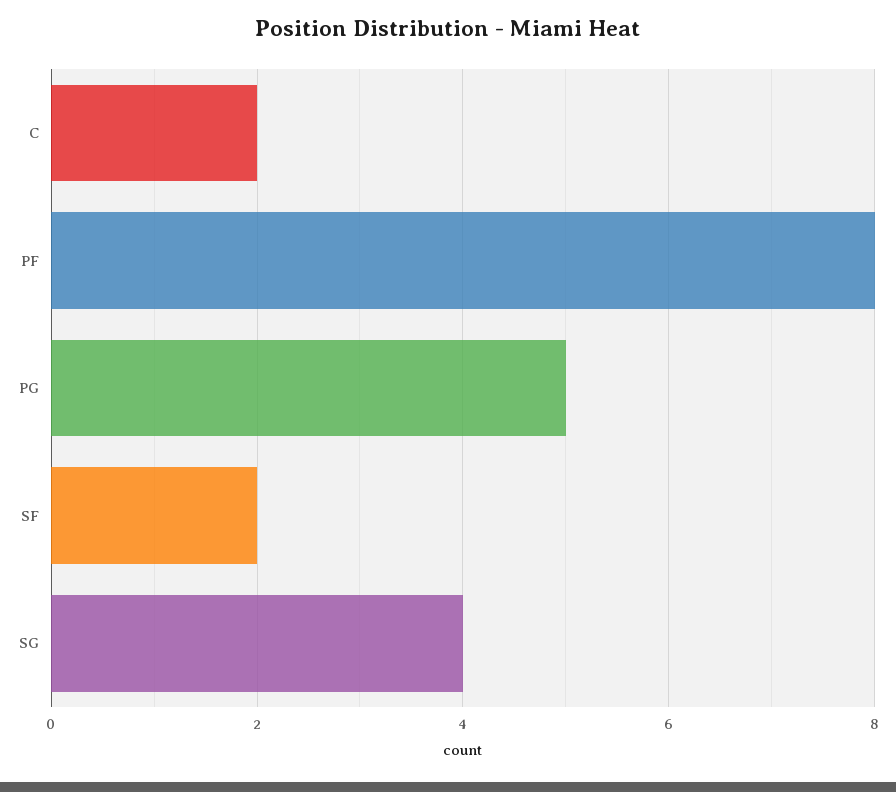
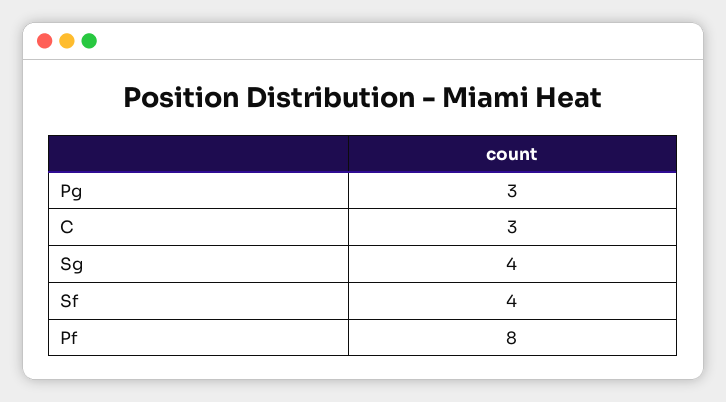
C: 2 -> 3
PG: 5 -> 3
SF: 2 -> 4

